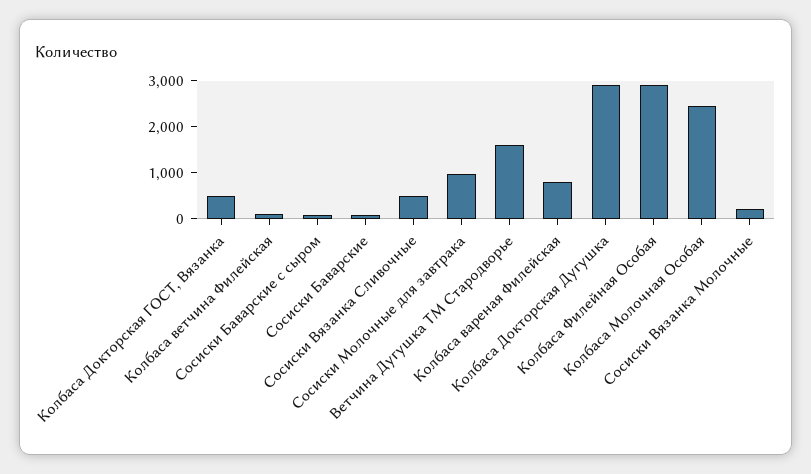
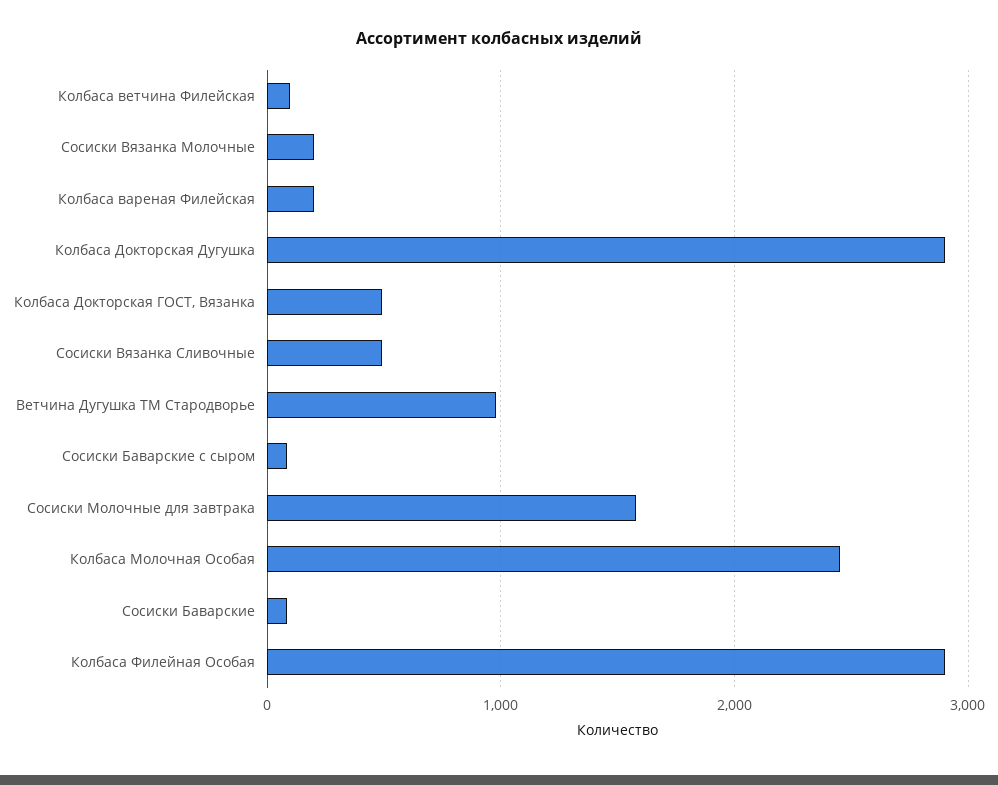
Сосиски Молочные для завтрака: 1000 -> 1600
Ветчина Дугушка ТМ Стародворье: 1600 -> 1000
Колбаса вареная Филейская: 800 -> 200

